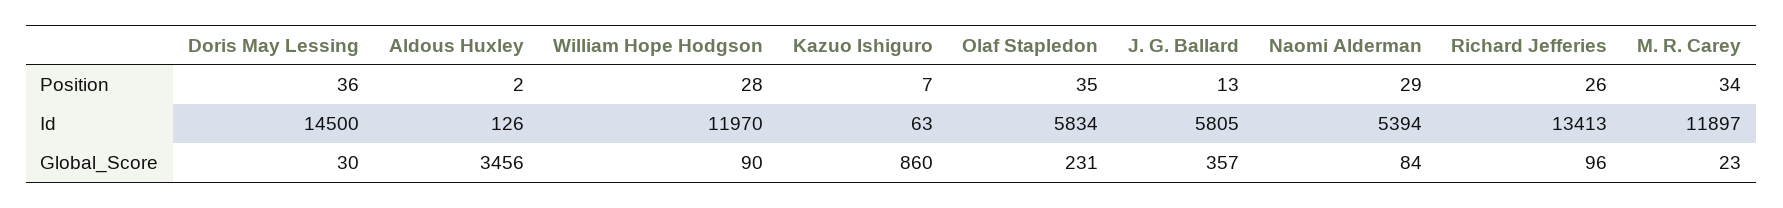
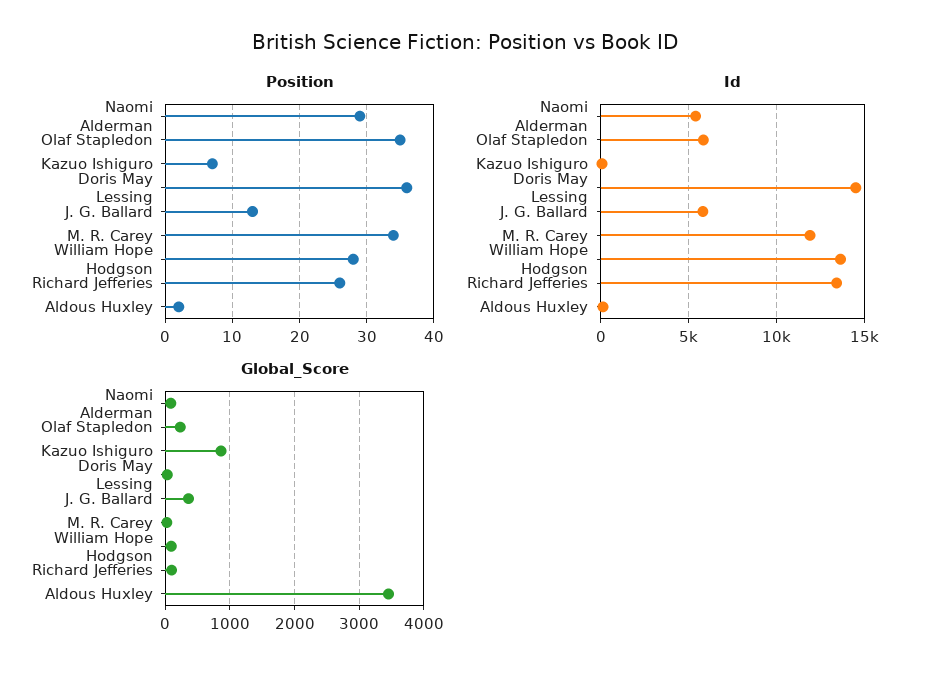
Id, William Hope Hodgson: 11970 -> 13500

